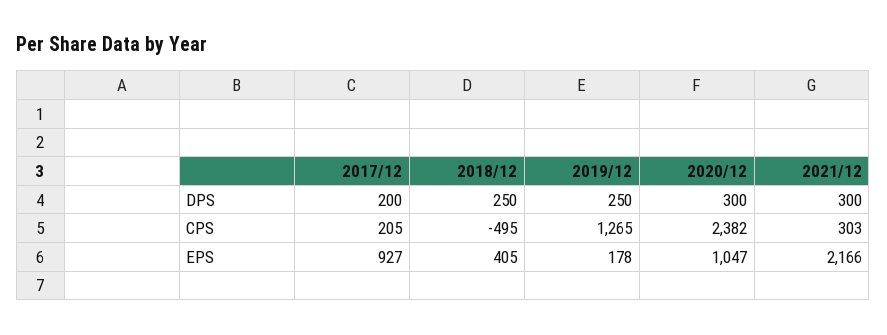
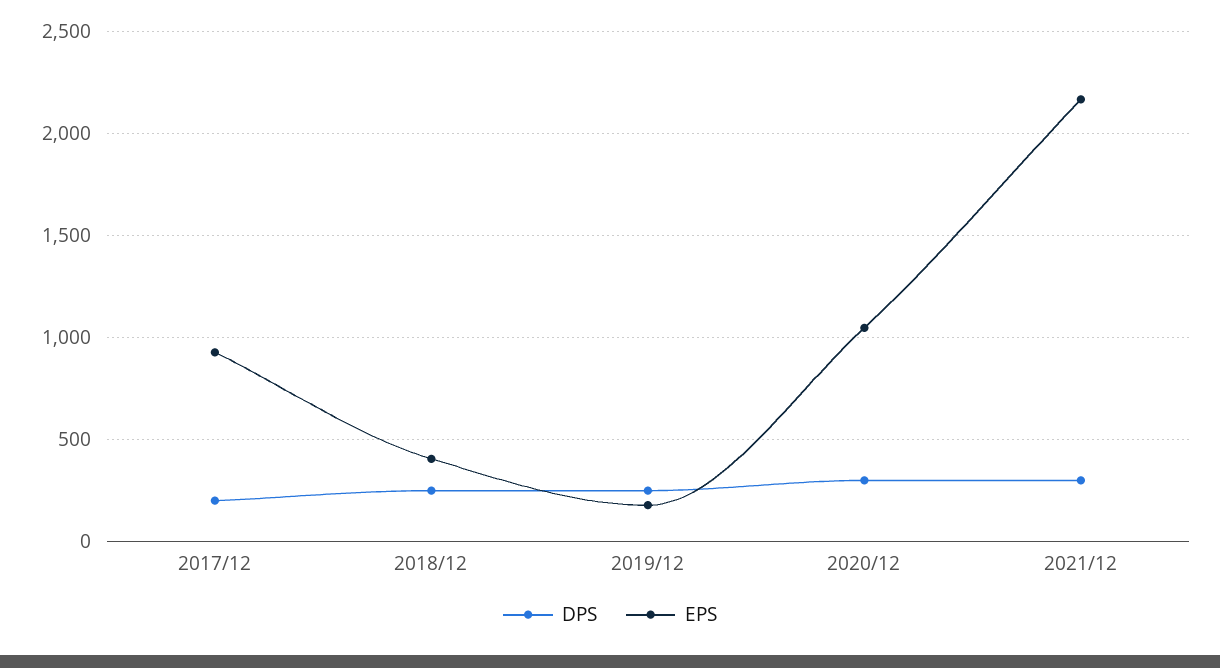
CPS, 2017/12: 205 -> none
CPS, 2018/12: -495 -> none
CPS, 2019/12: 1265 -> none
CPS, 2020/12: 2382 -> none
CPS, 2021/12: 303 -> none

